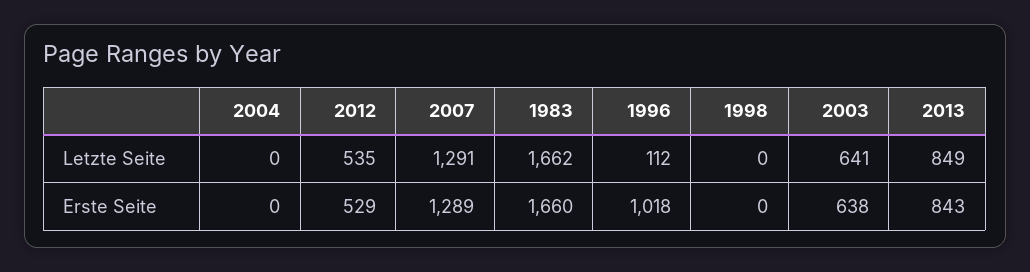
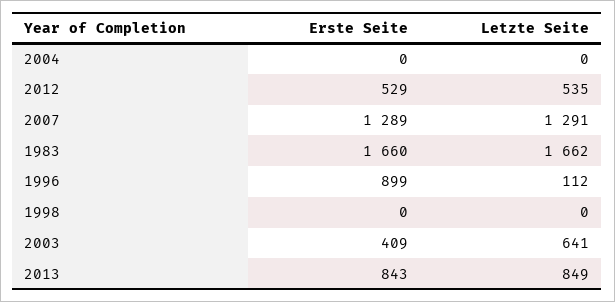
1996, Erste Seite: 1018 -> 899
2003, Erste Seite: 638 -> 409

